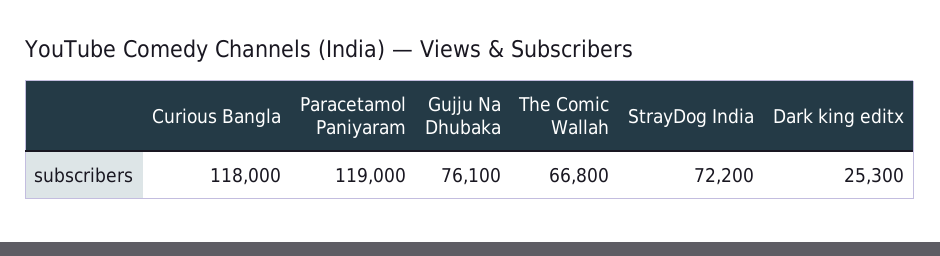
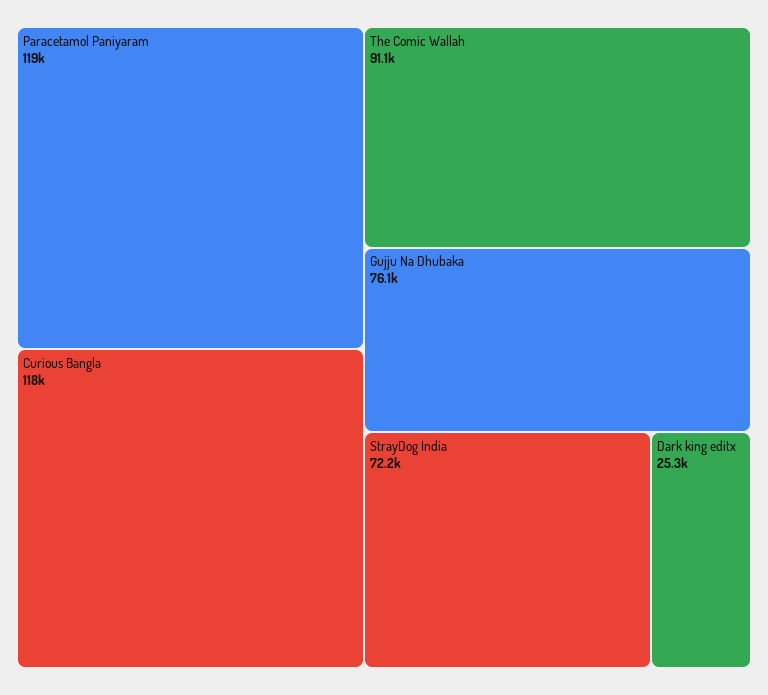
The Comic Wallah: 66800 -> 91100

